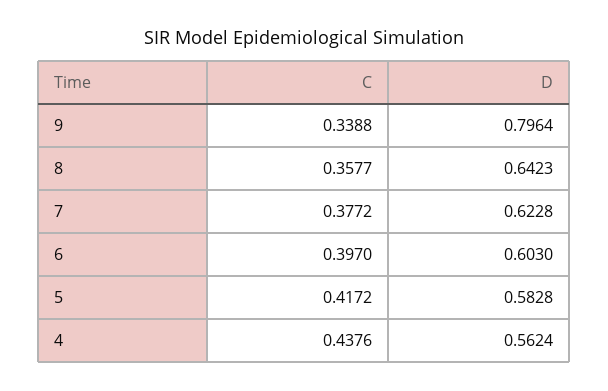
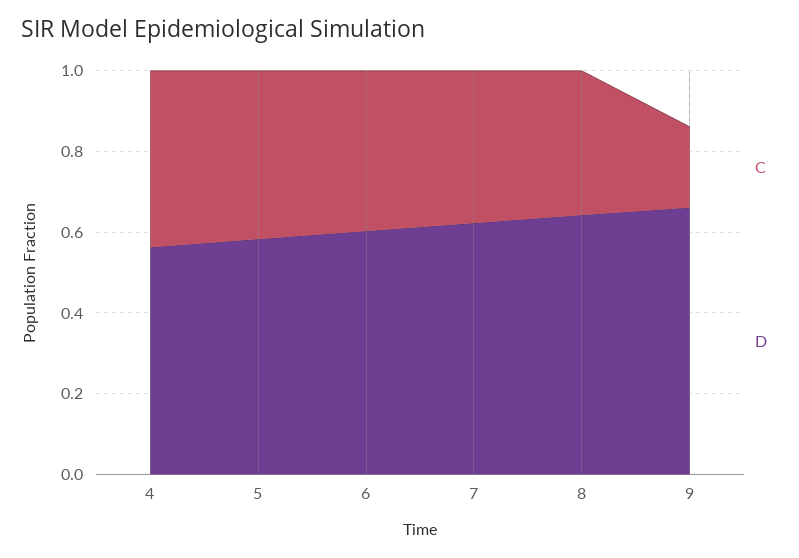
C, 9: 0.3388 -> 0.2
D, 9: 0.7964 -> 0.65

